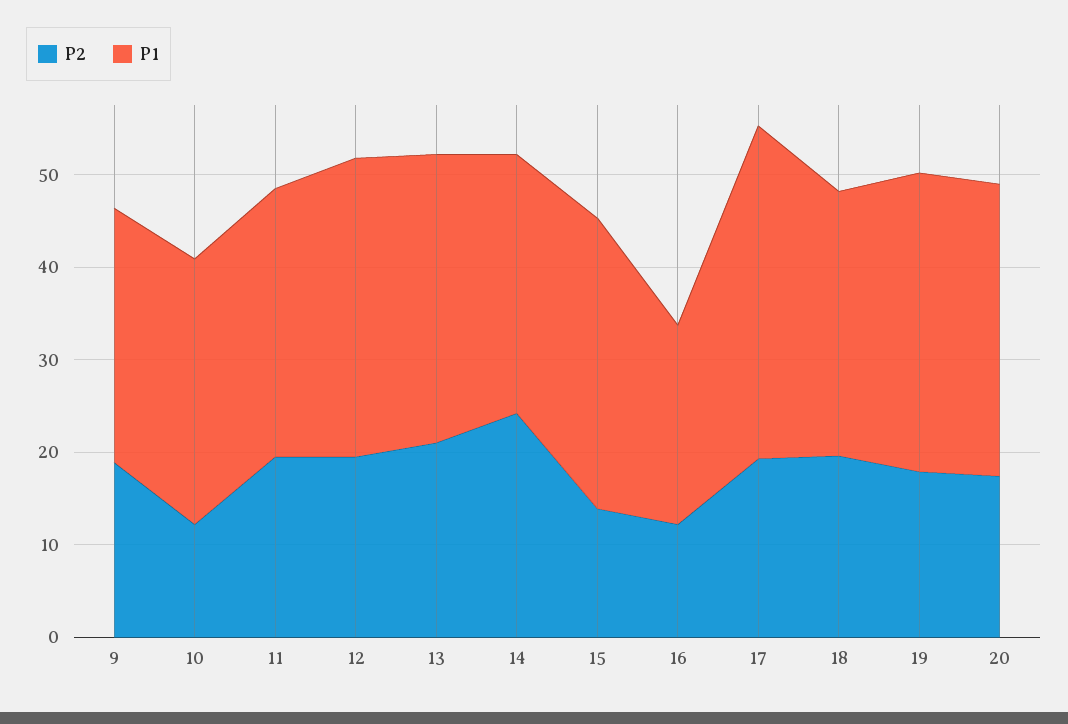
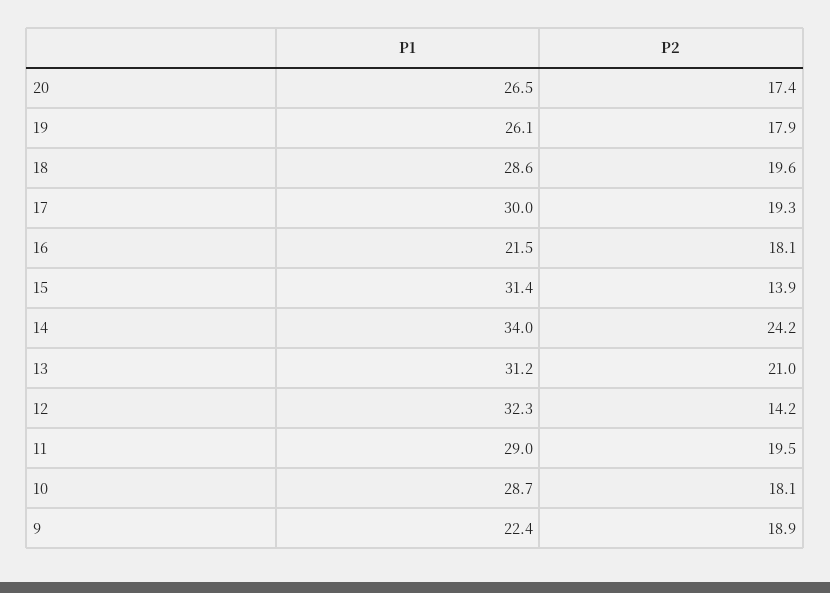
P1, 9: 28 -> 22.4
P2, 10: 12 -> 18.1
P2, 12: 20 -> 14.2
P1, 14: 28 -> 34
P2, 16: 12 -> 18.1
P1, 17: 36 -> 30
P1, 19: 32 -> 26.1
P1, 20: 32 -> 26.5

